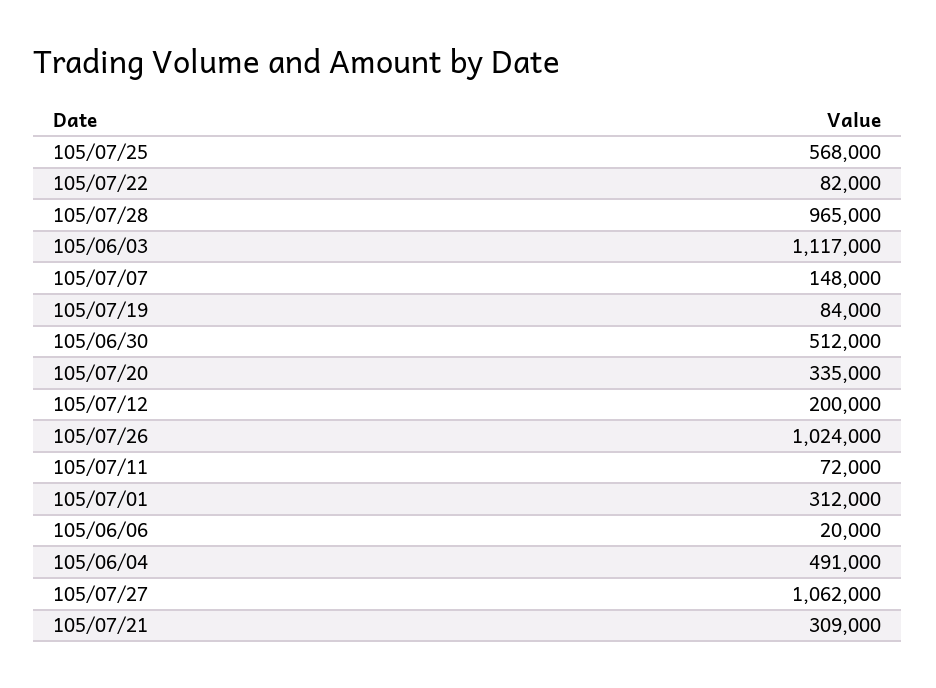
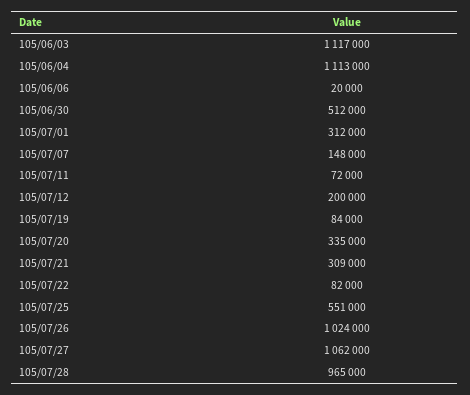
105/07/25: 568000 -> 551000
105/06/04: 491000 -> 1113000

